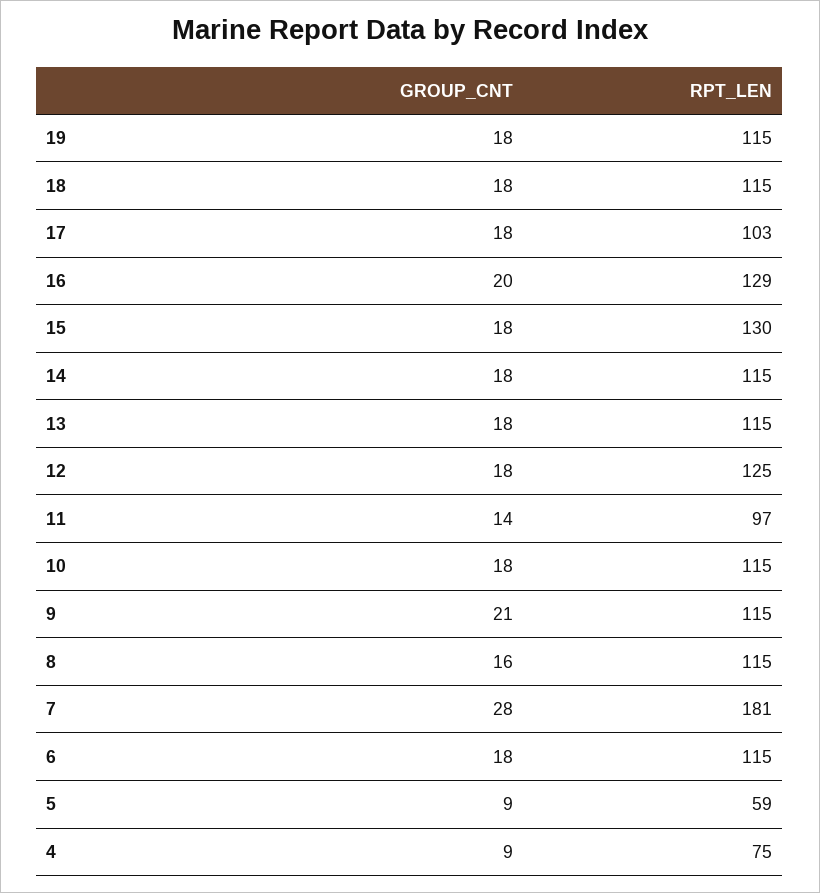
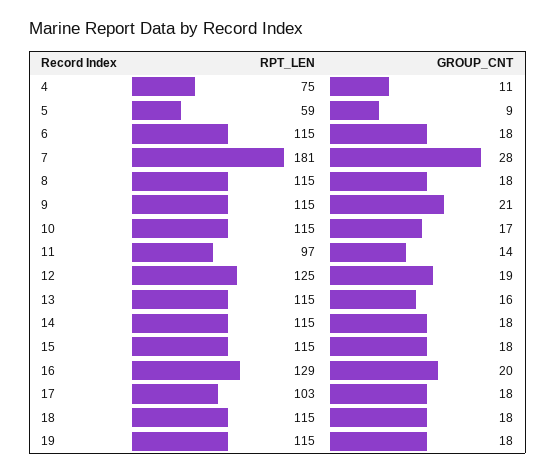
RPT_LEN, 15: 130 -> 115
GROUP_CNT, 13: 18 -> 16
GROUP_CNT, 12: 18 -> 19
GROUP_CNT, 10: 18 -> 17
GROUP_CNT, 8: 16 -> 18
GROUP_CNT, 4: 9 -> 11

